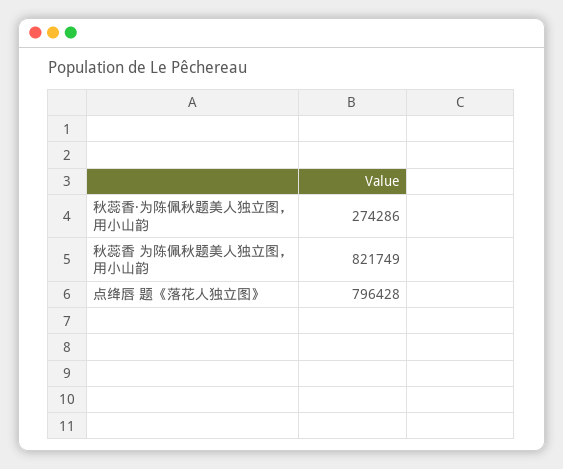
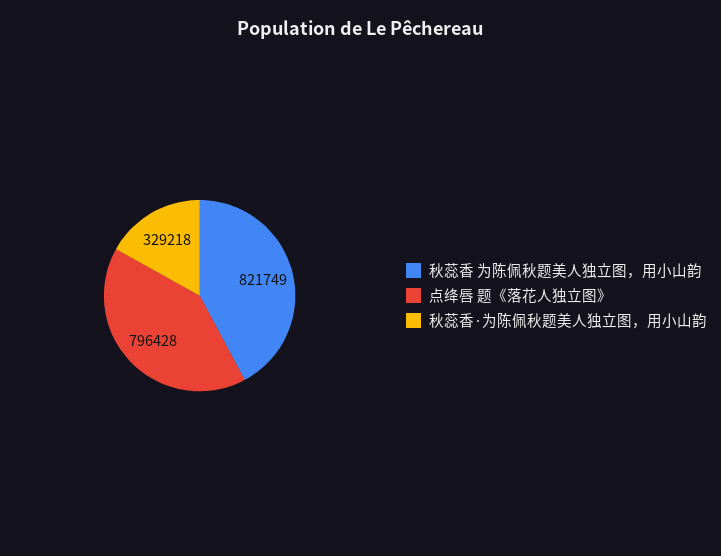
秋蕊香·为陈佩秋题美人独立图，用小山韵: 274286 -> 329218

